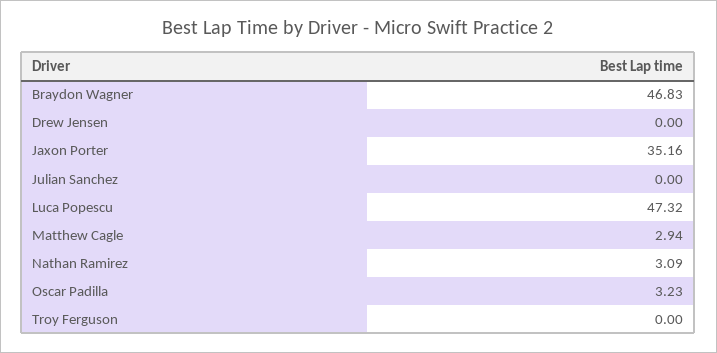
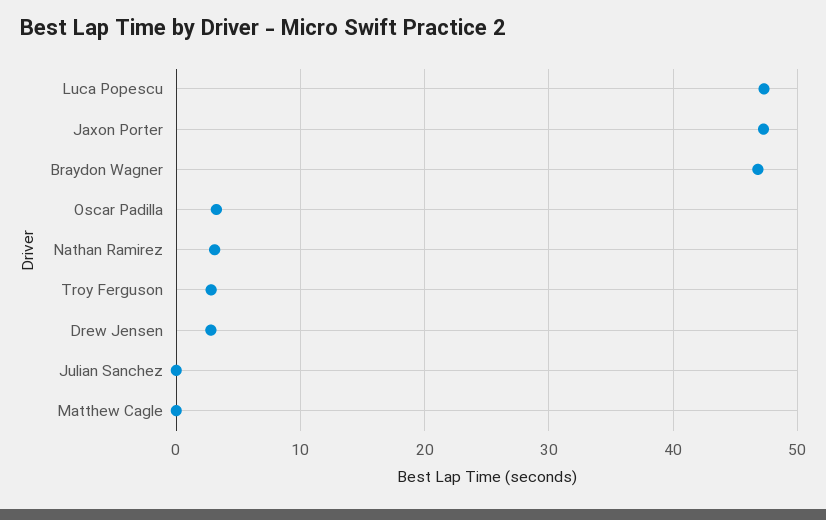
Drew Jensen: 0 -> 3
Jaxon Porter: 35.16 -> 47
Matthew Cagle: 2.94 -> 0
Troy Ferguson: 0 -> 3

